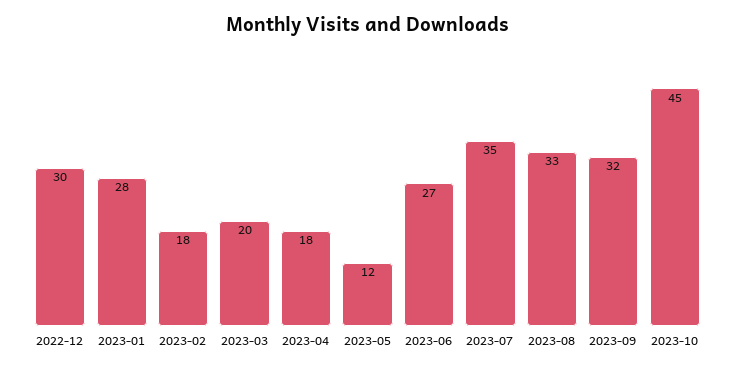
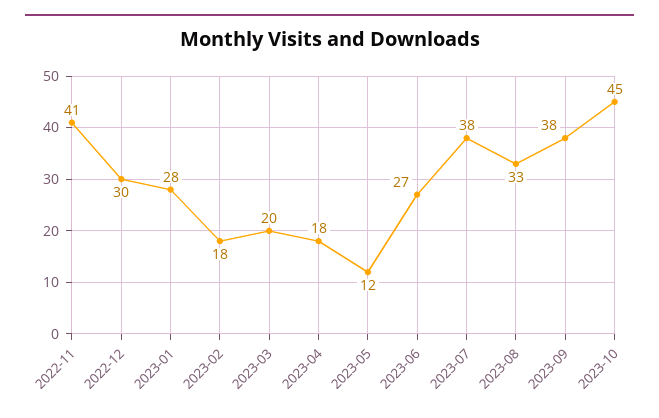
2023-07: 35 -> 38
2023-09: 32 -> 38
2022-11: none -> 41

